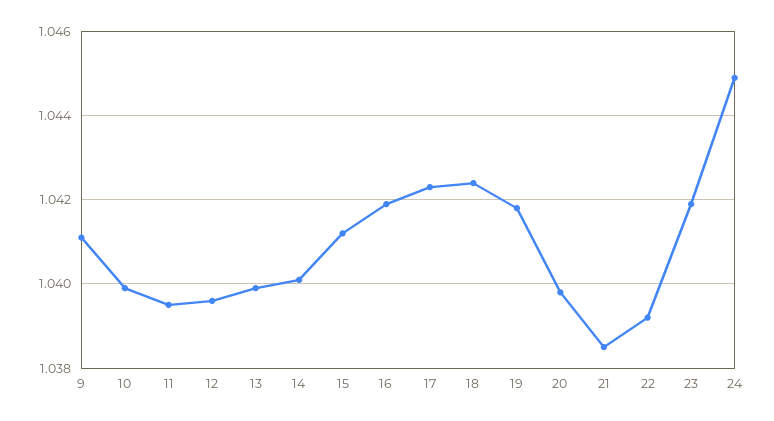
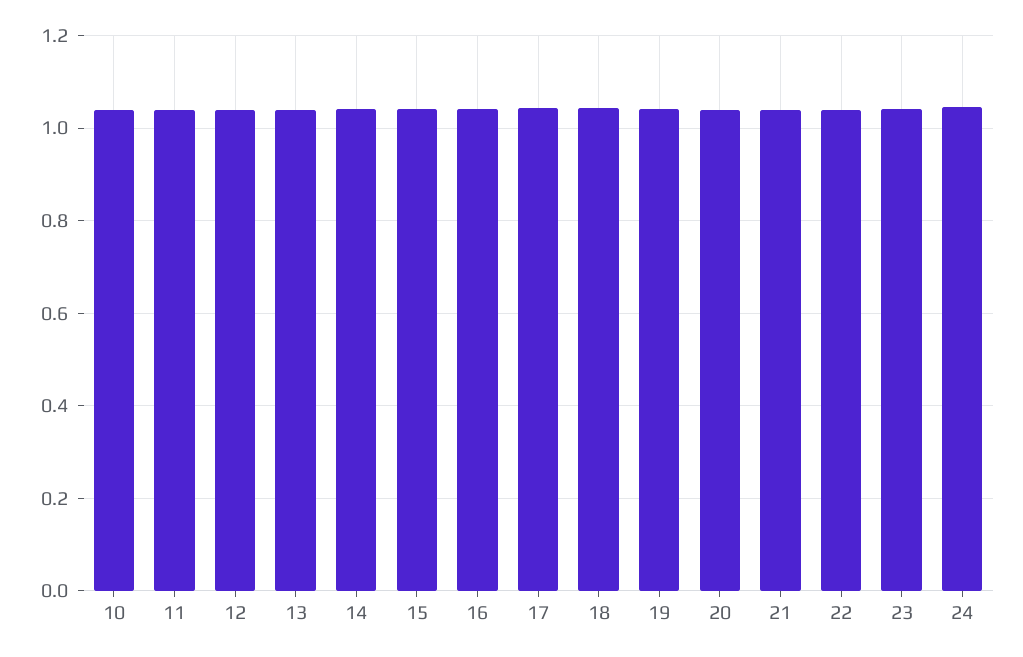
9: 1.041 -> none

